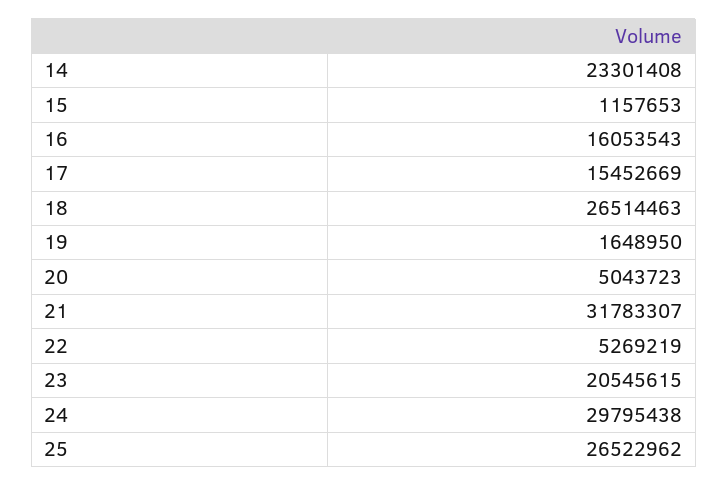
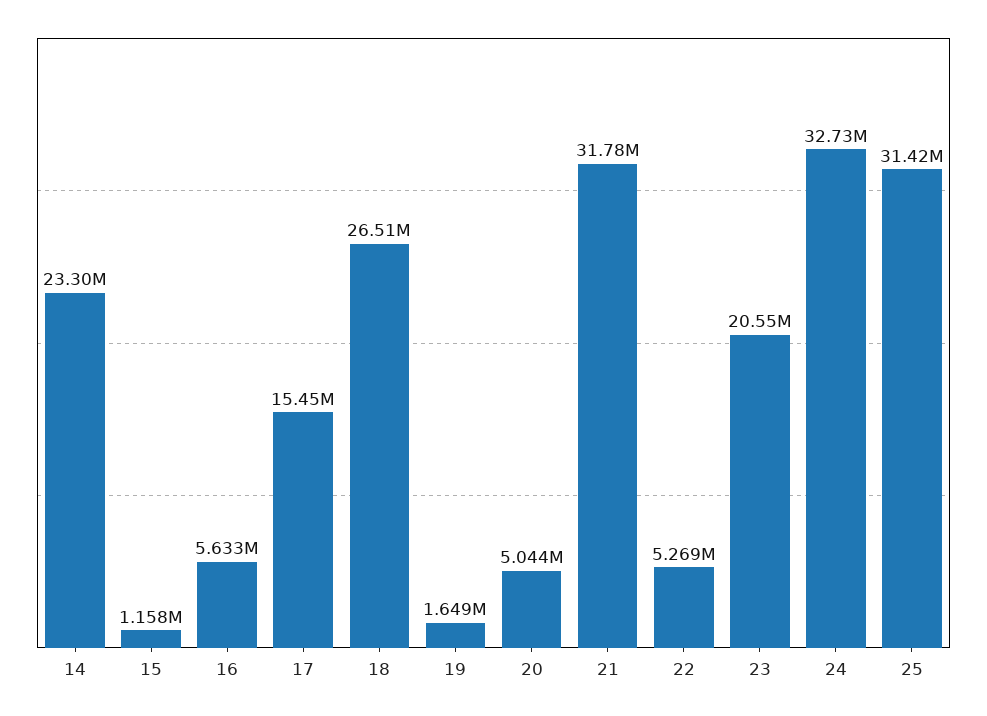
16: 16053543 -> 5633000
24: 29795438 -> 32730000
25: 26522962 -> 31420000

